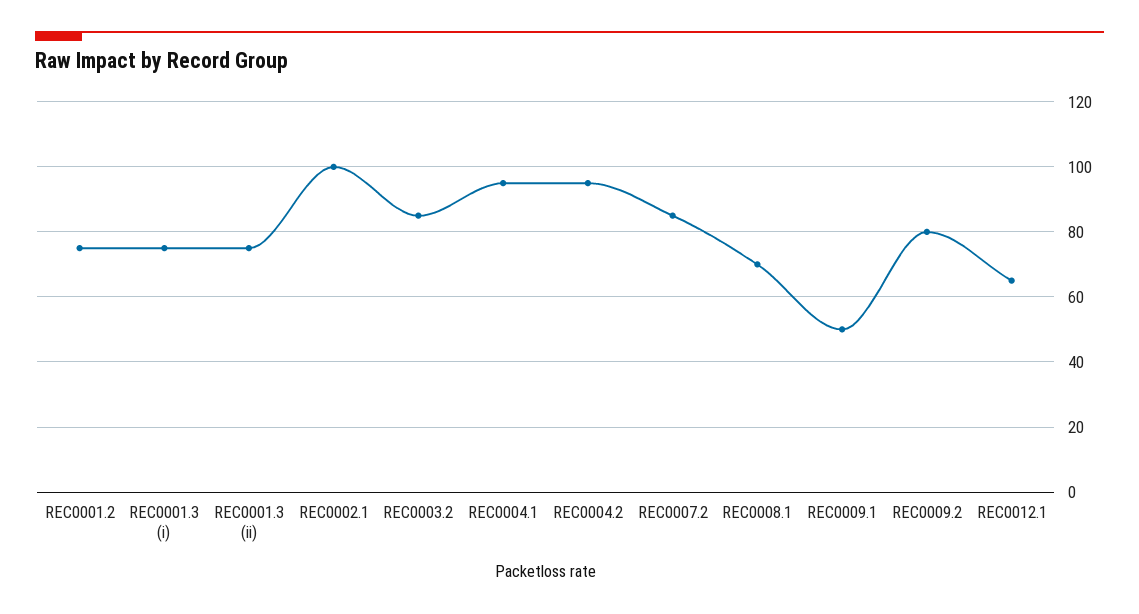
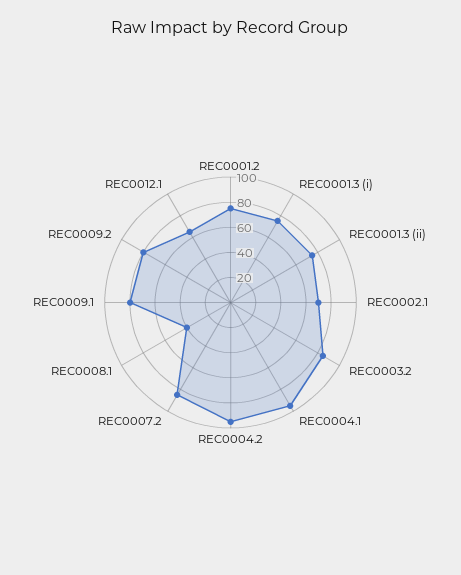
REC0002.1: 100 -> 70
REC0008.1: 70 -> 40
REC0009.1: 50 -> 80

